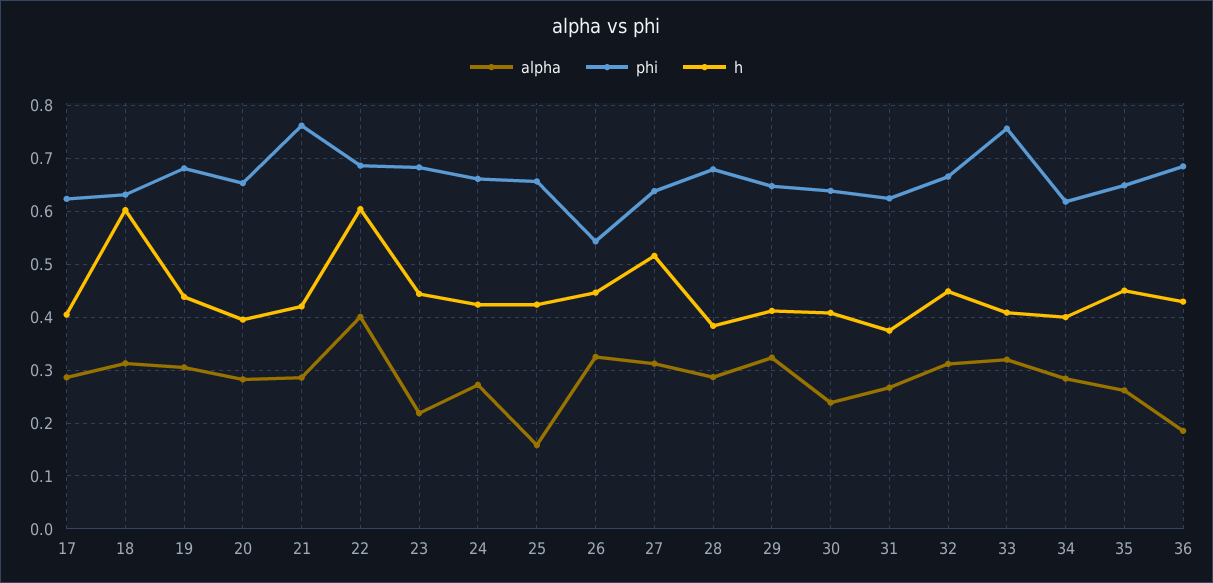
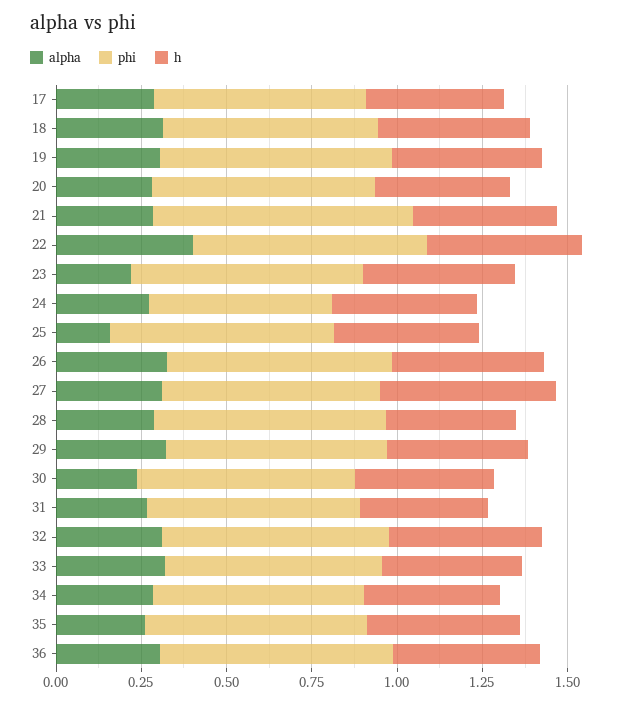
h, 18: 0.6 -> 0.45
h, 22: 0.6 -> 0.45
phi, 24: 0.66 -> 0.55
phi, 26: 0.54 -> 0.65
phi, 33: 0.76 -> 0.65
alpha, 36: 0.18 -> 0.3

